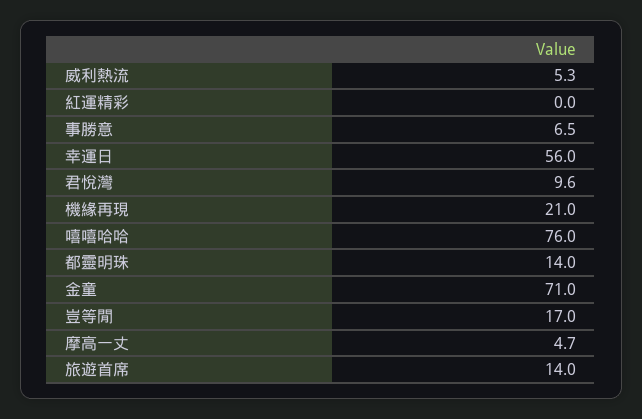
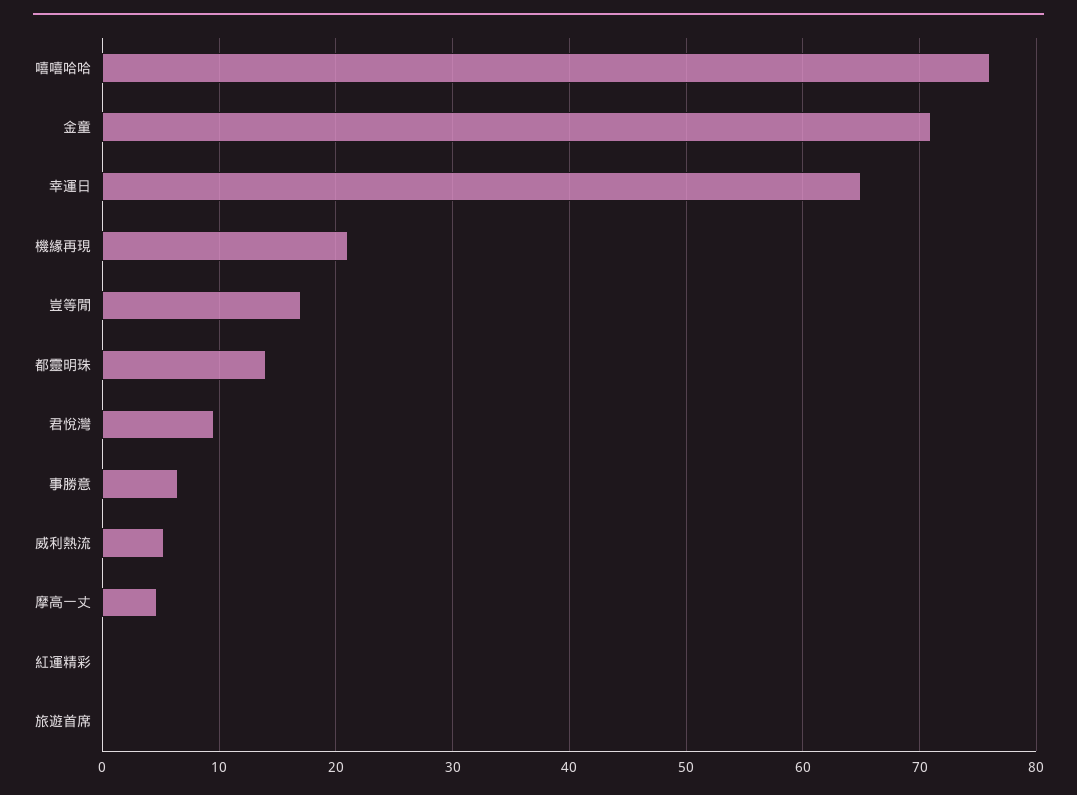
幸運日: 56 -> 65
旅遊首席: 14 -> 0

